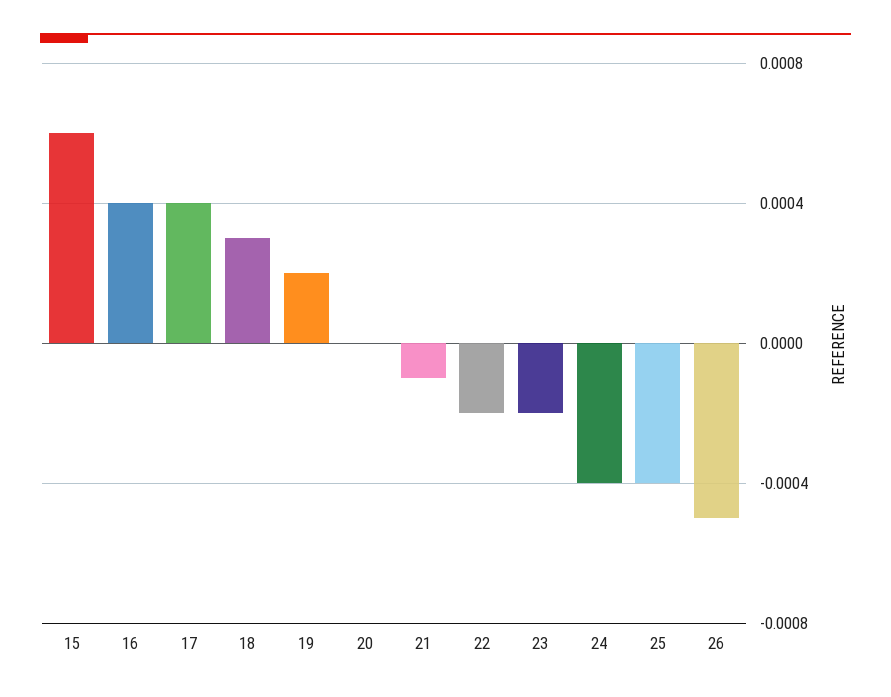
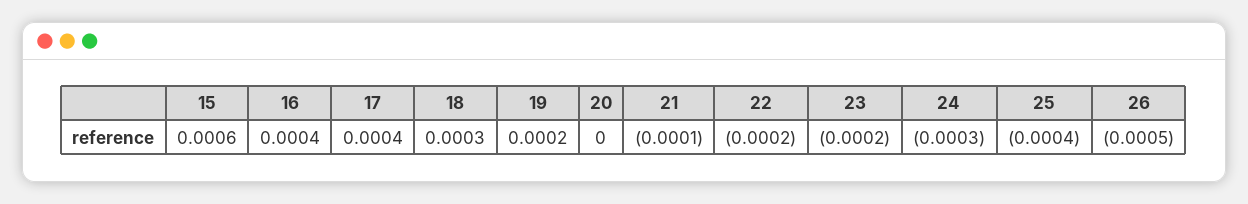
24: -0.0004 -> -0.0003

